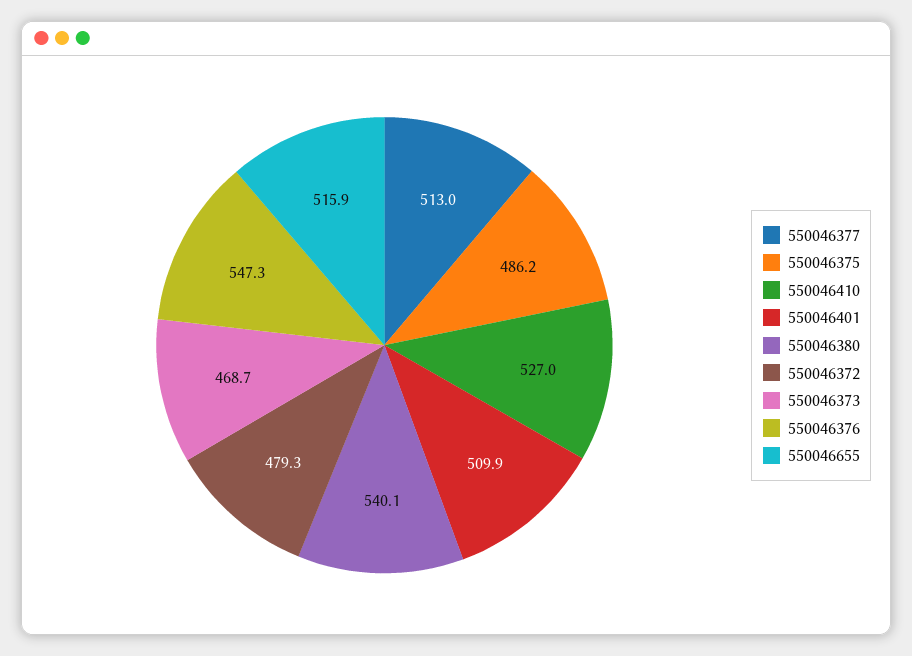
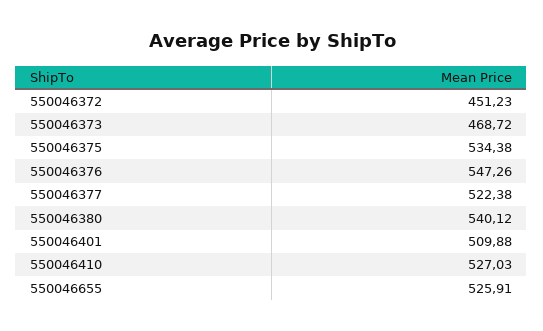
550046377: 513 -> 522.38
550046375: 486.2 -> 534.38
550046372: 479.3 -> 451.23
550046655: 515.9 -> 525.91

